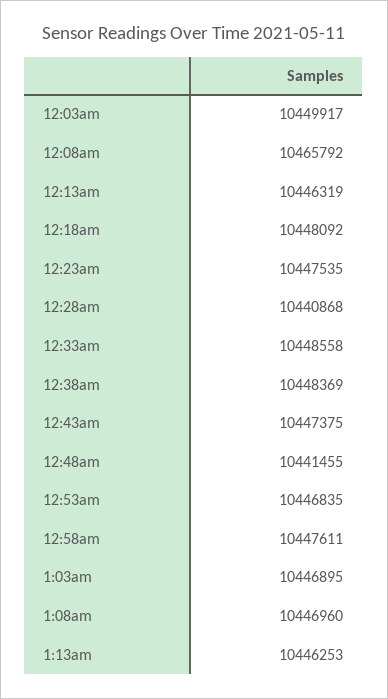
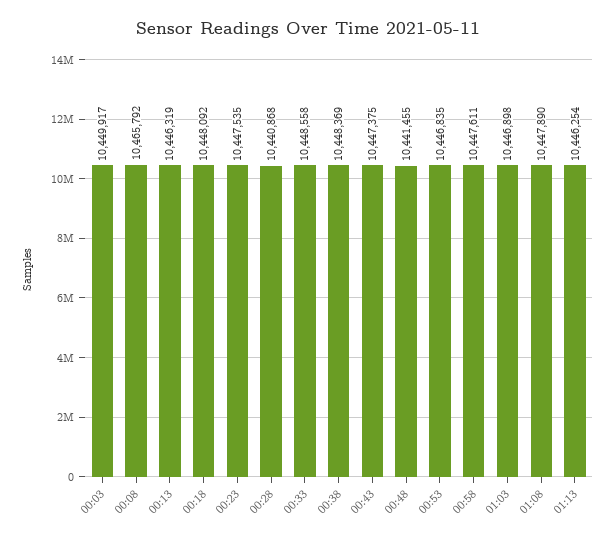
1:03am: 10446895 -> 10446898
1:08am: 10446960 -> 10447890
1:13am: 10446253 -> 10446254

